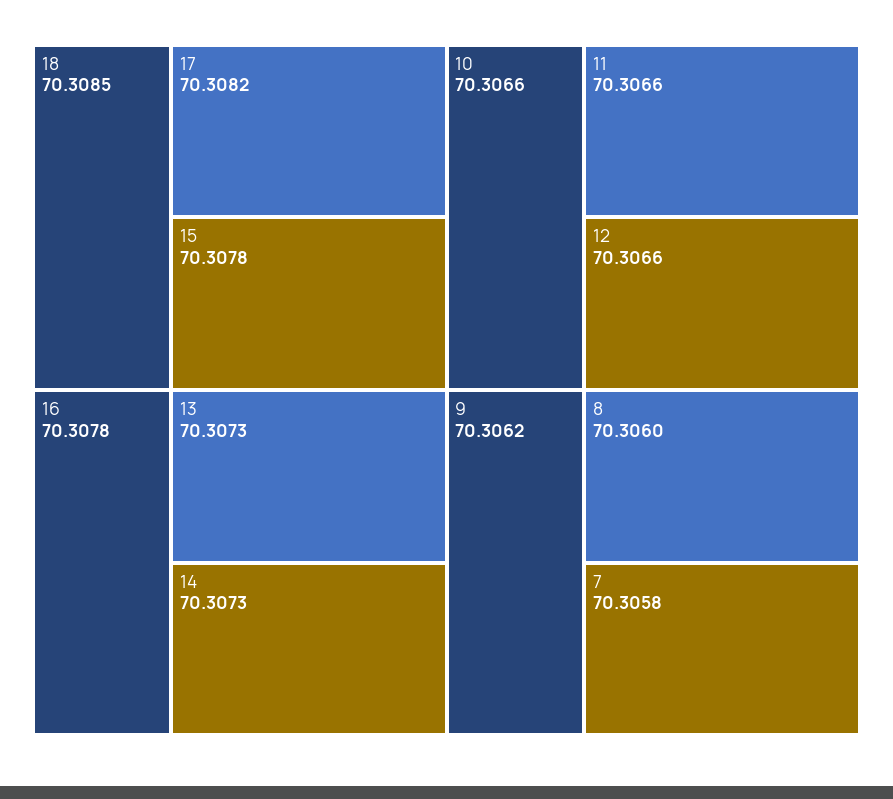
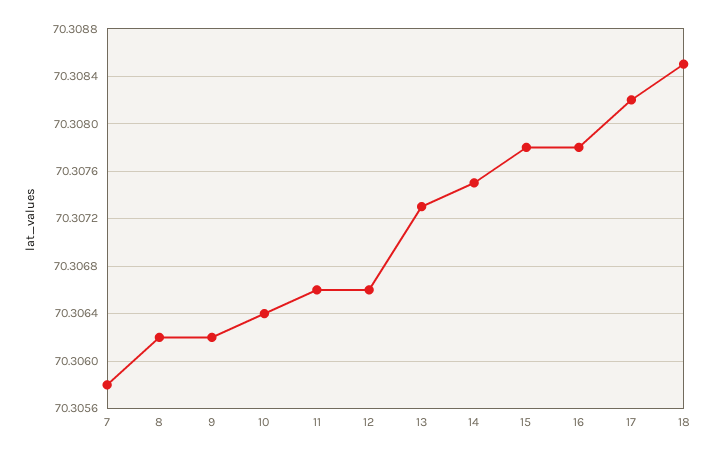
14: 70.3073 -> 70.3075
10: 70.3066 -> 70.3064
8: 70.306 -> 70.3062

